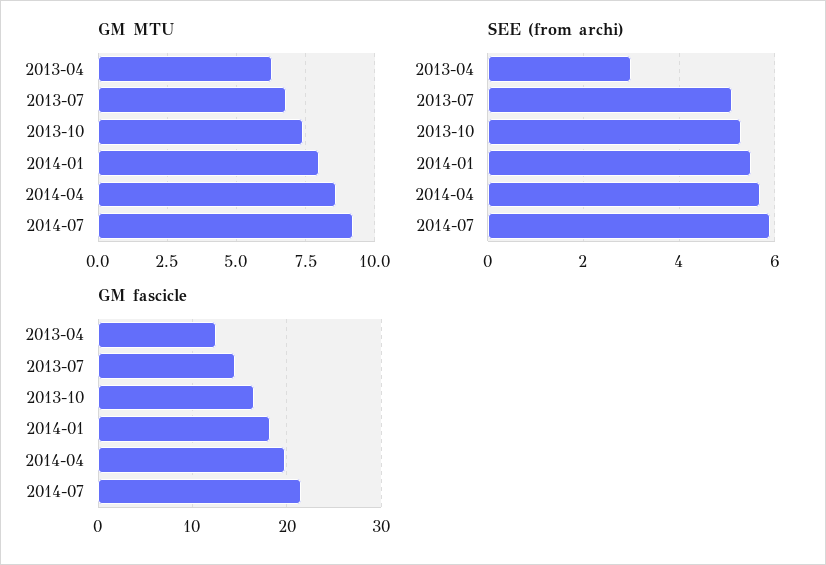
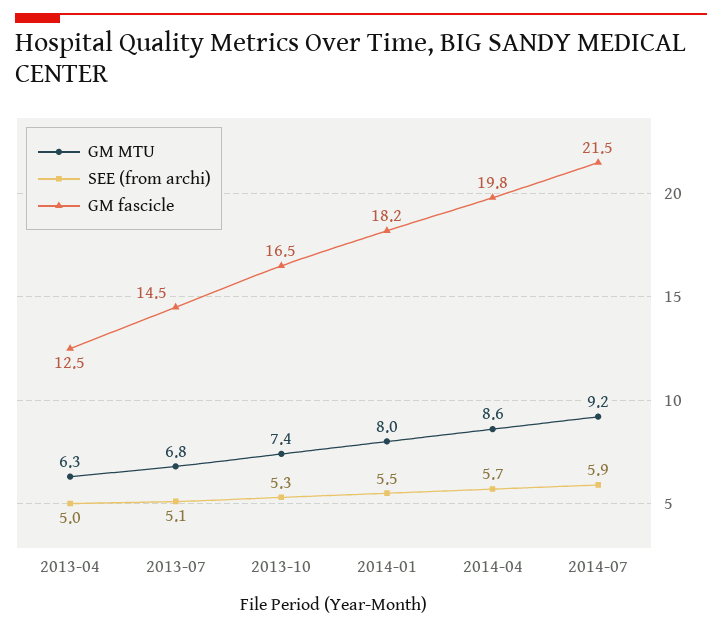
SEE (from archi), 2013-04: 3 -> 5

